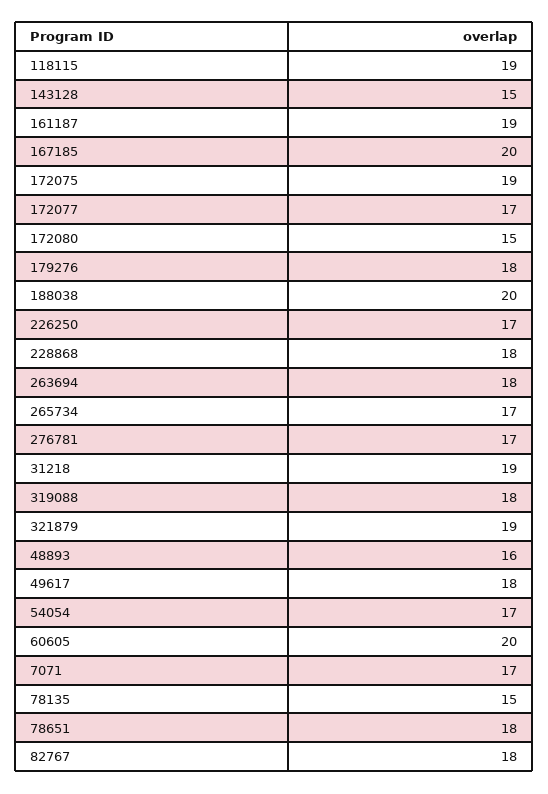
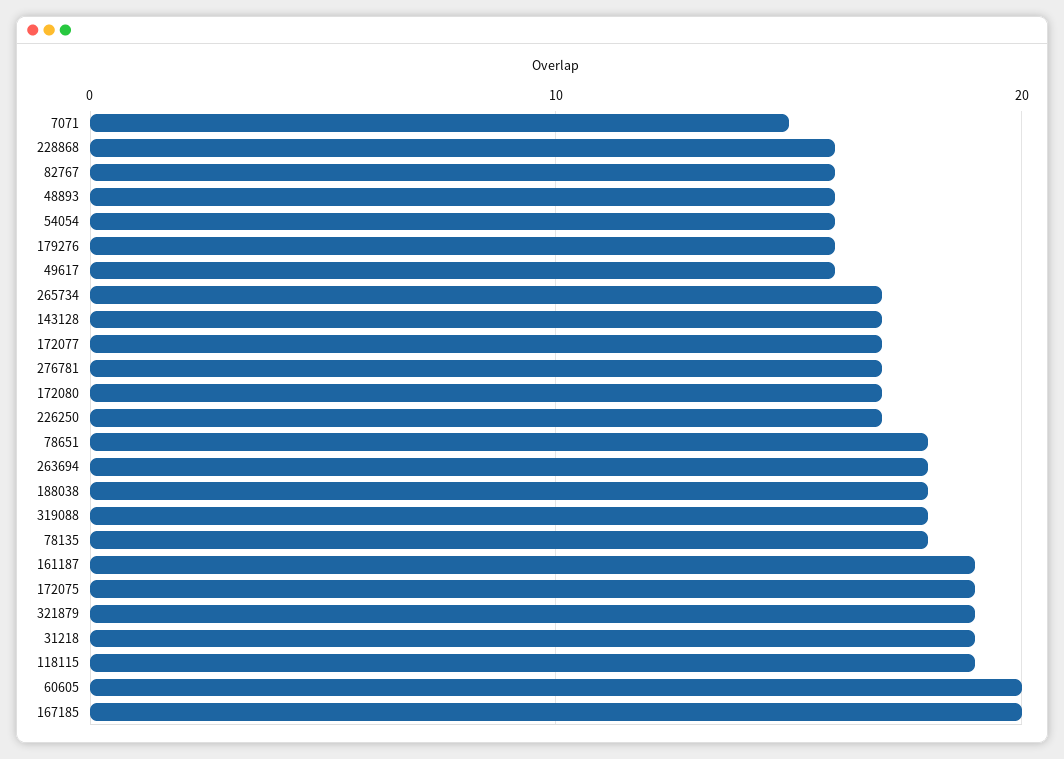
143128: 15 -> 17
172080: 15 -> 17
179276: 18 -> 16
188038: 20 -> 18
228868: 18 -> 16
49617: 18 -> 16
54054: 17 -> 16
7071: 17 -> 15
78135: 15 -> 18
82767: 18 -> 16

